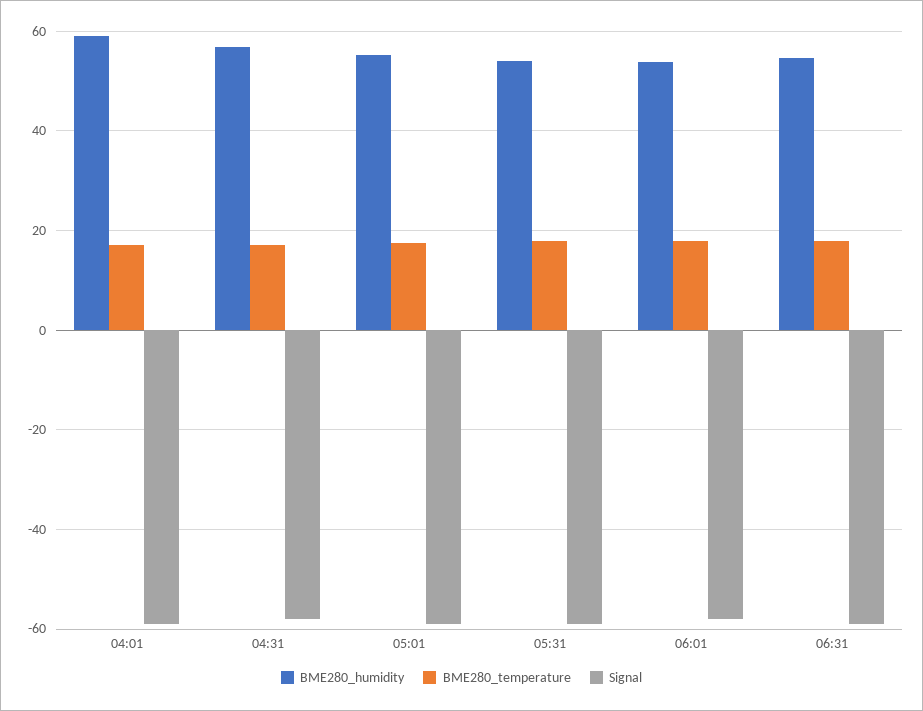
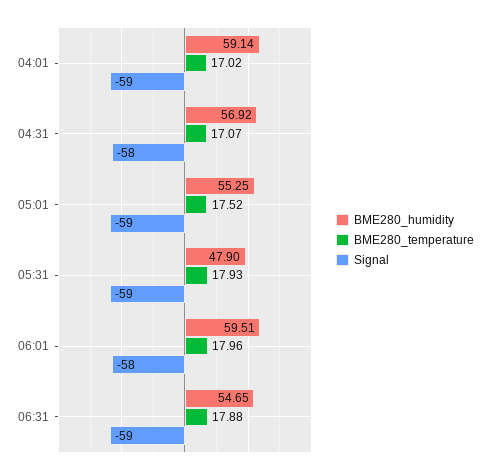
BME280_humidity, 05:31: 54 -> 47.9
BME280_humidity, 06:01: 54 -> 59.51

